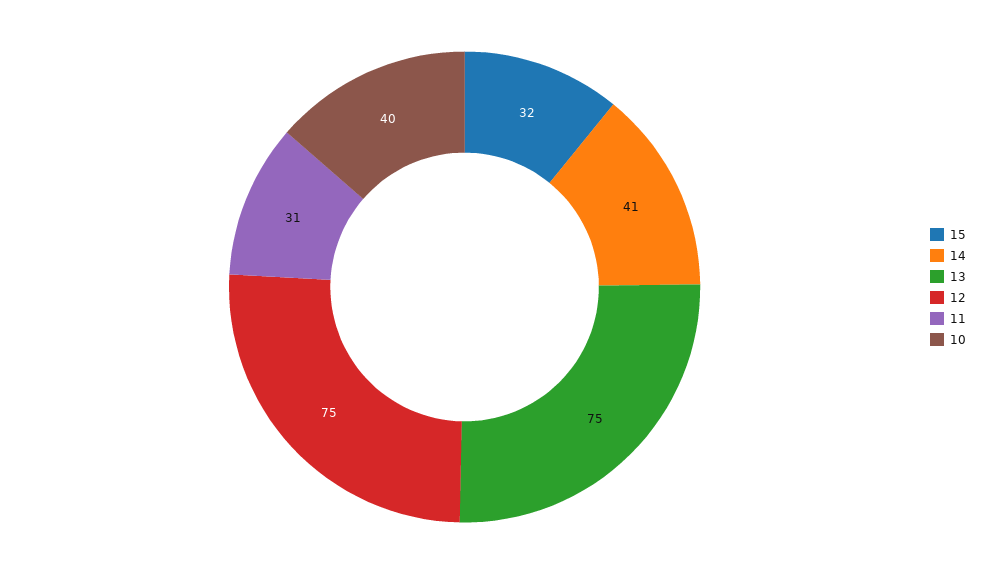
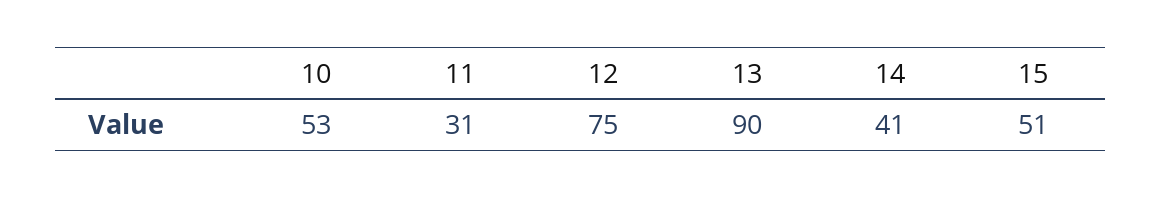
15: 32 -> 51
13: 75 -> 90
10: 40 -> 53

